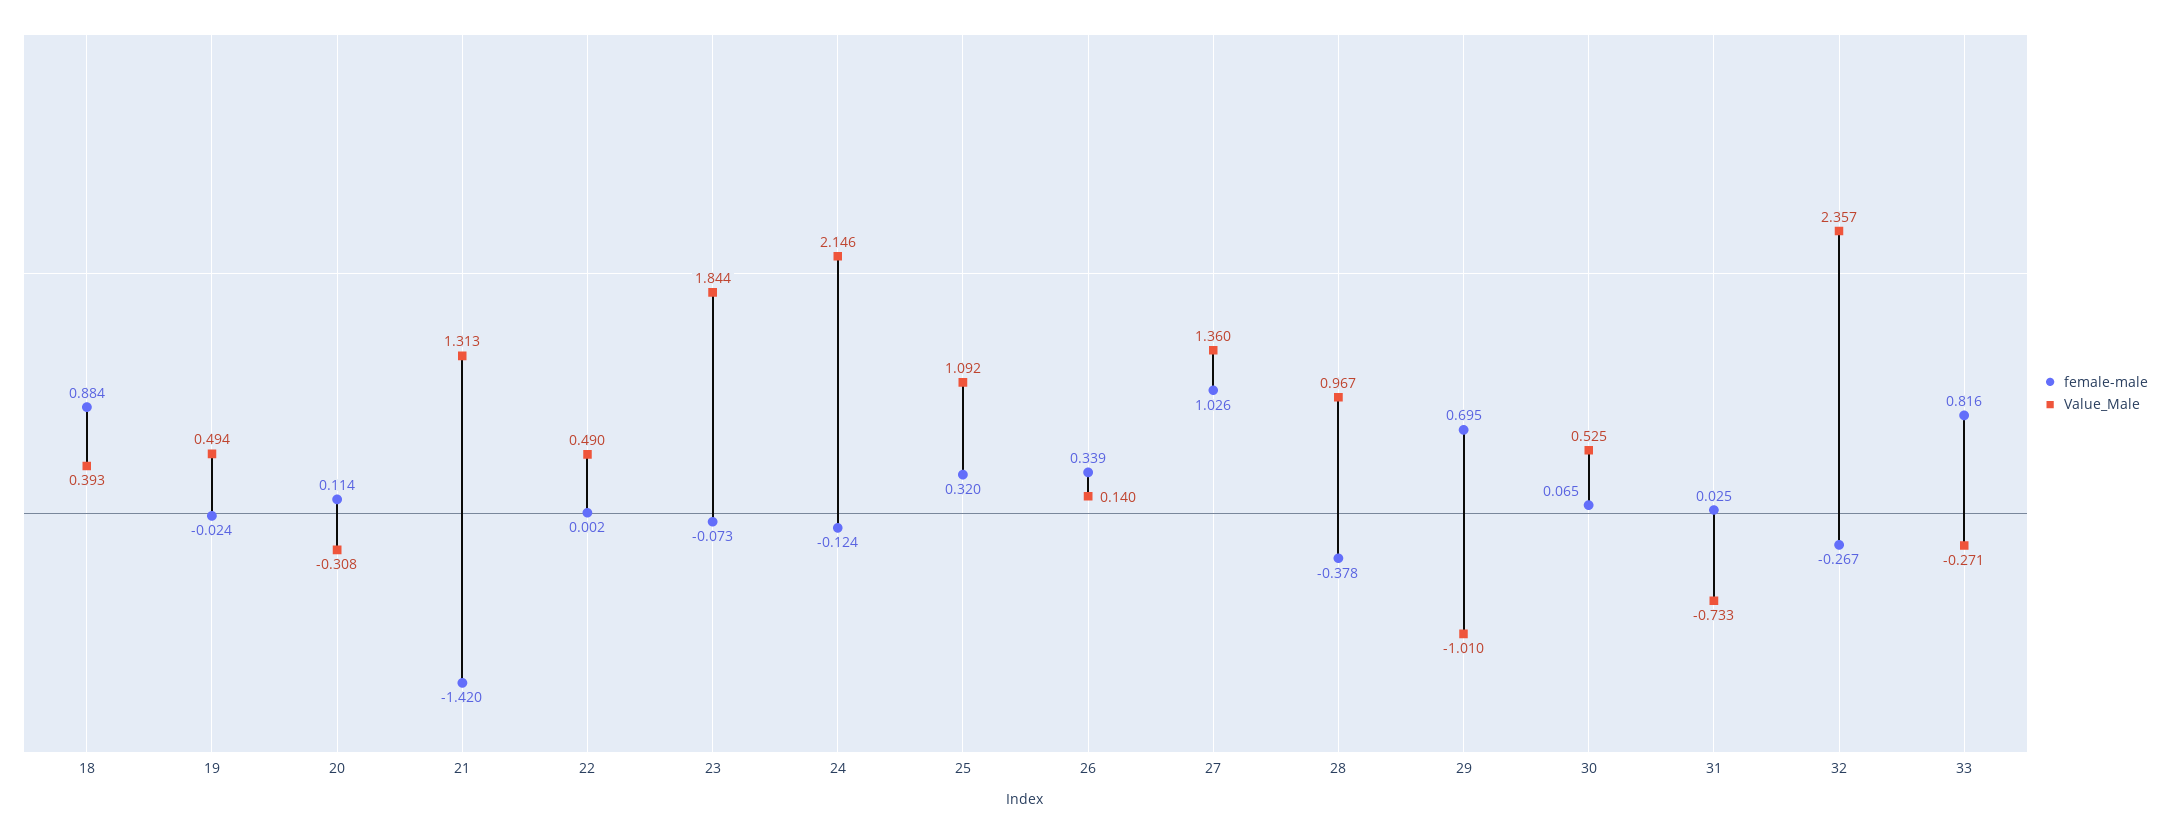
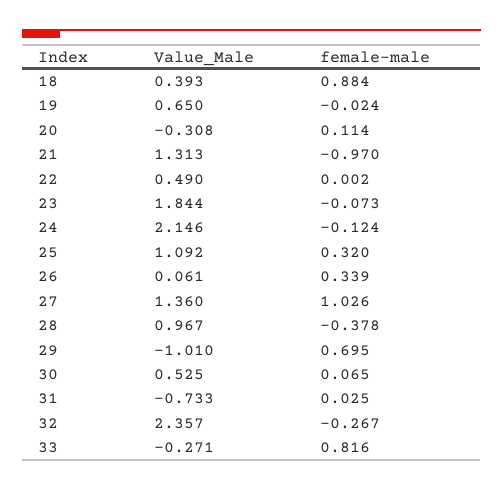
Value_Male, 19: 0.494 -> 0.65
female-male, 21: -1.42 -> -0.97
Value_Male, 26: 0.14 -> 0.061

